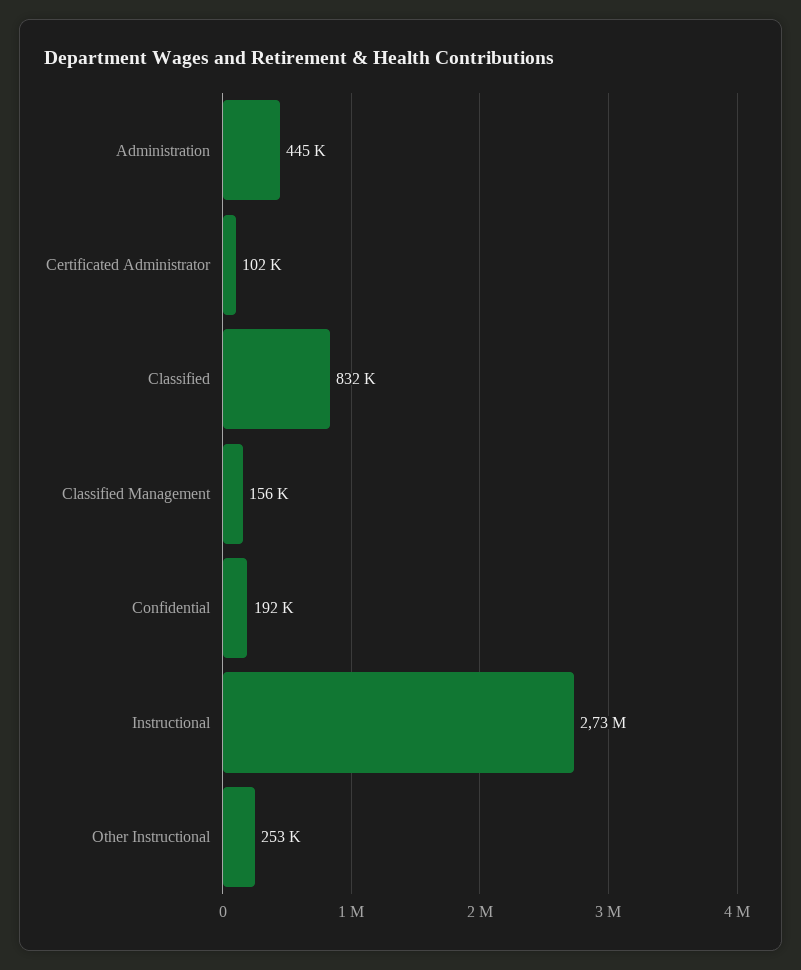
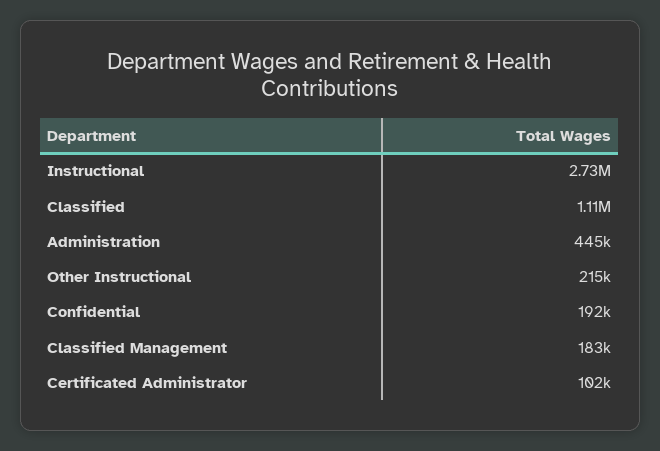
Classified: 832000 -> 1110000
Classified Management: 156000 -> 183000
Other Instructional: 253000 -> 215000

